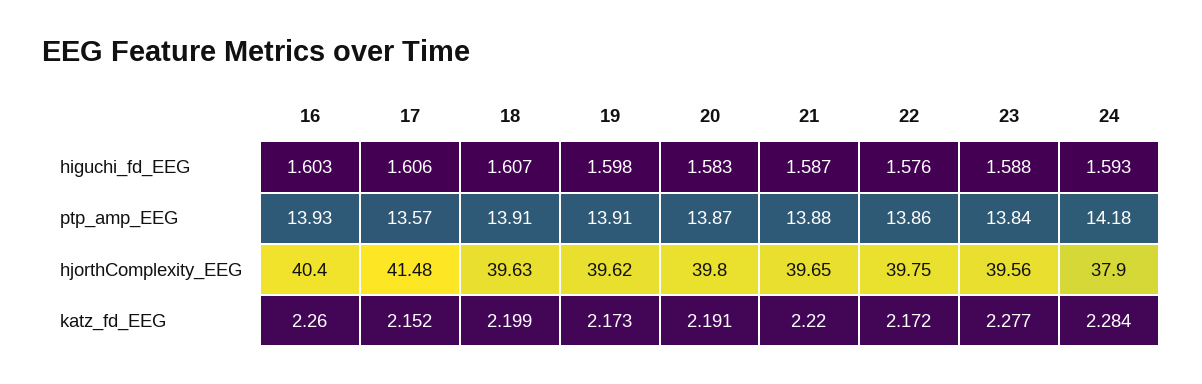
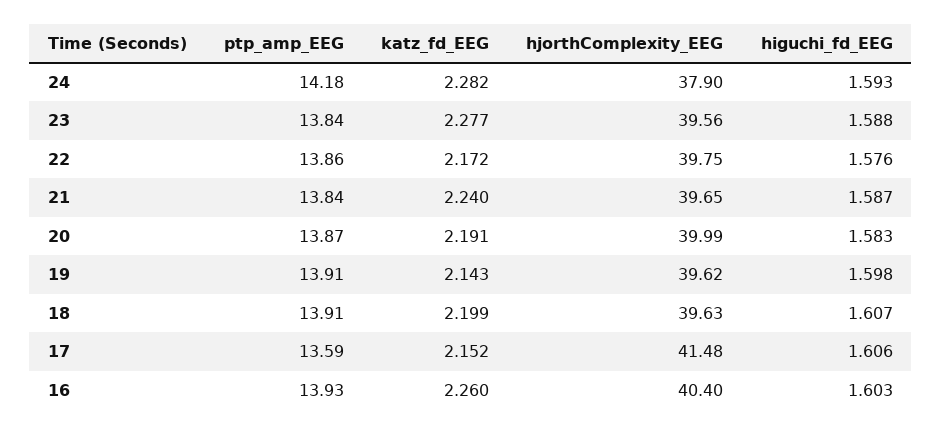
17, ptp_amp_EEG: 13.57 -> 13.59
21, ptp_amp_EEG: 13.88 -> 13.84
20, hjorthComplexity_EEG: 39.8 -> 39.99
19, katz_fd_EEG: 2.173 -> 2.143
21, katz_fd_EEG: 2.22 -> 2.24
24, katz_fd_EEG: 2.284 -> 2.282

